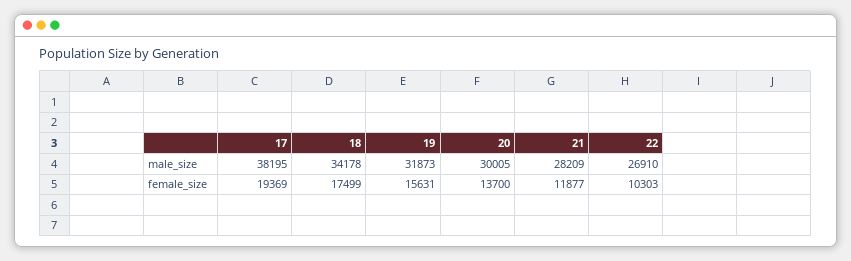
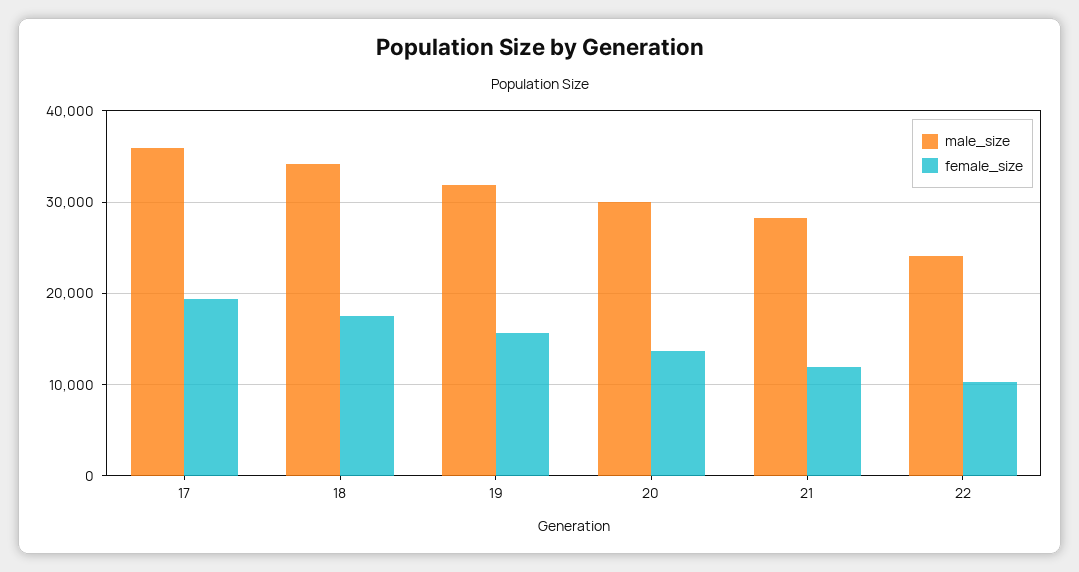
male_size, 17: 38195 -> 36000
male_size, 22: 26910 -> 24000

